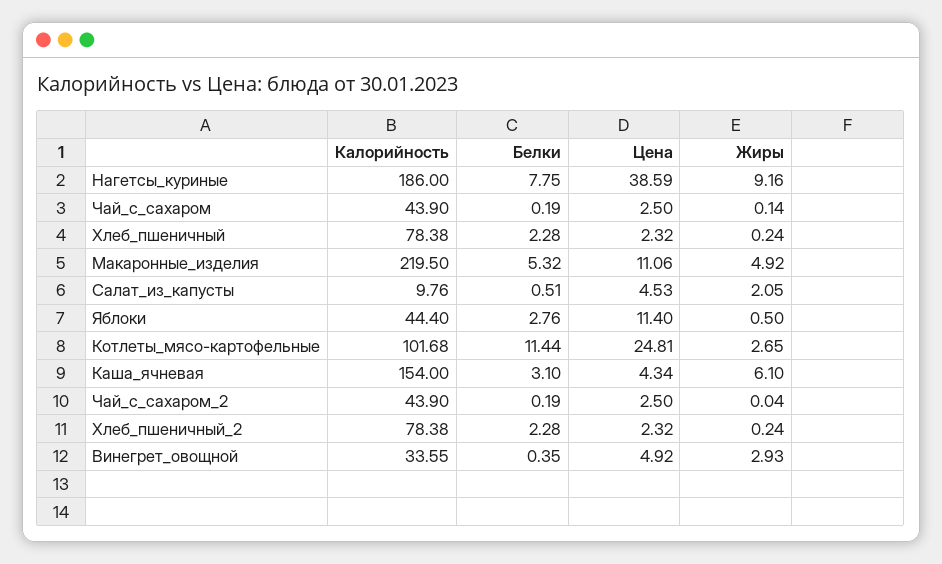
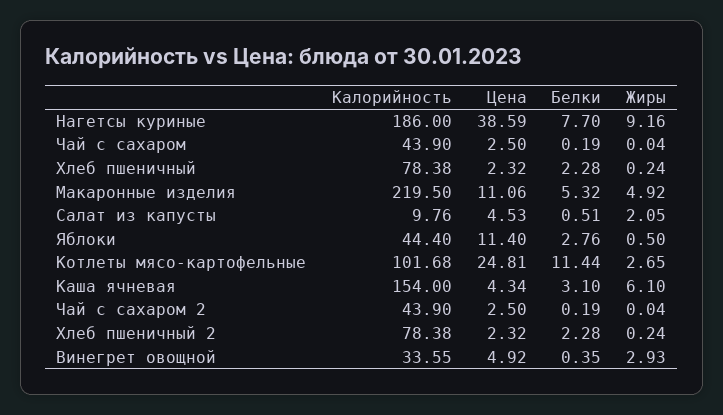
Белки, Нагетсы_куриные: 7.75 -> 7.7
Жиры, Чай_с_сахаром: 0.14 -> 0.04

